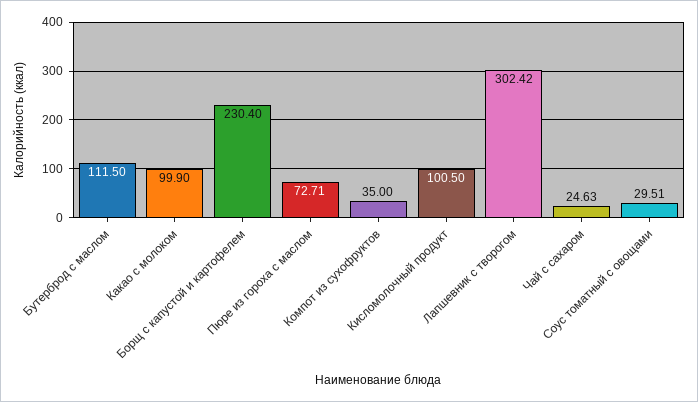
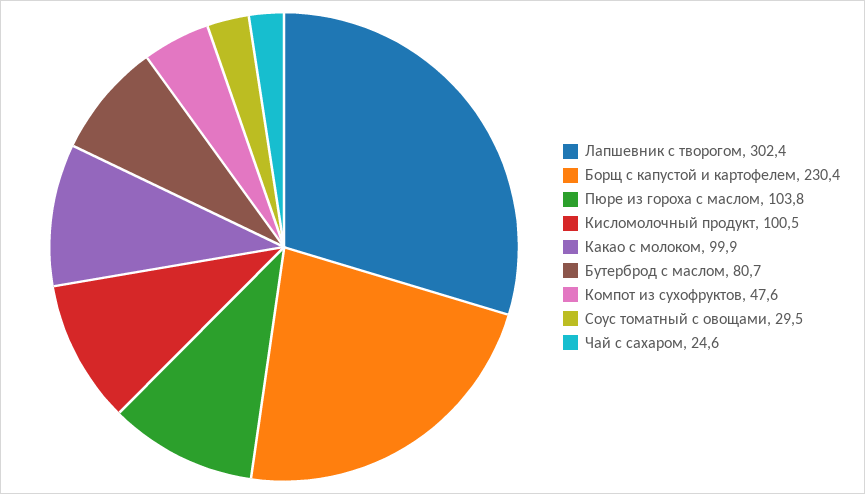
Бутерброд с маслом: 111.5 -> 80.7
Пюре из гороха с маслом: 72.71 -> 103.8
Компот из сухофруктов: 35 -> 47.6

